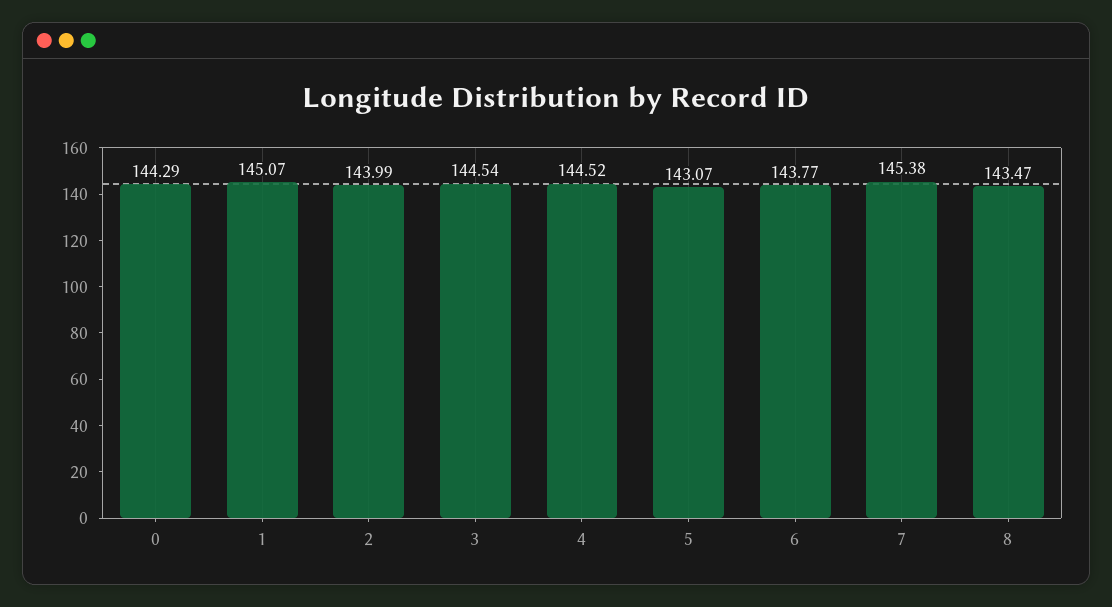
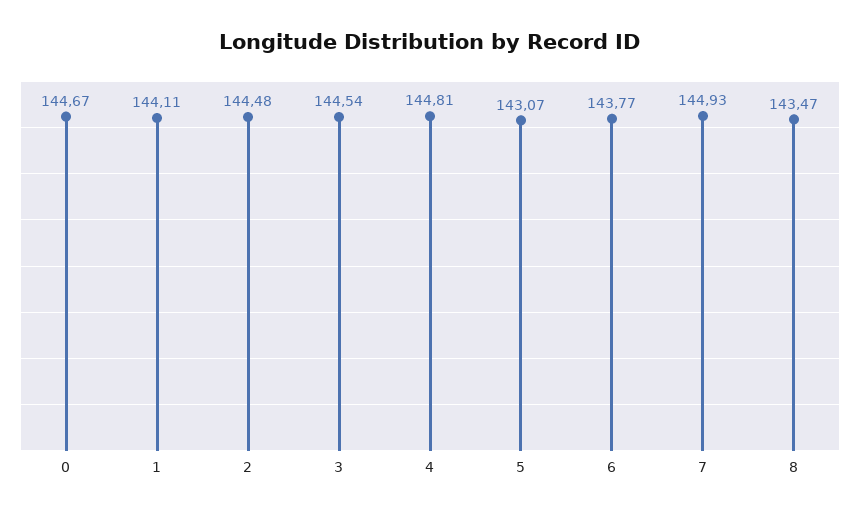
0: 144.29 -> 144.67
1: 145.07 -> 144.11
2: 143.99 -> 144.48
4: 144.52 -> 144.81
7: 145.38 -> 144.93

